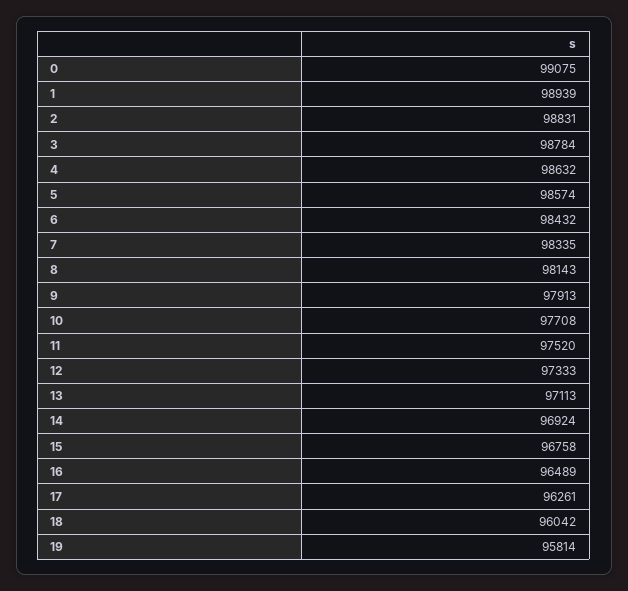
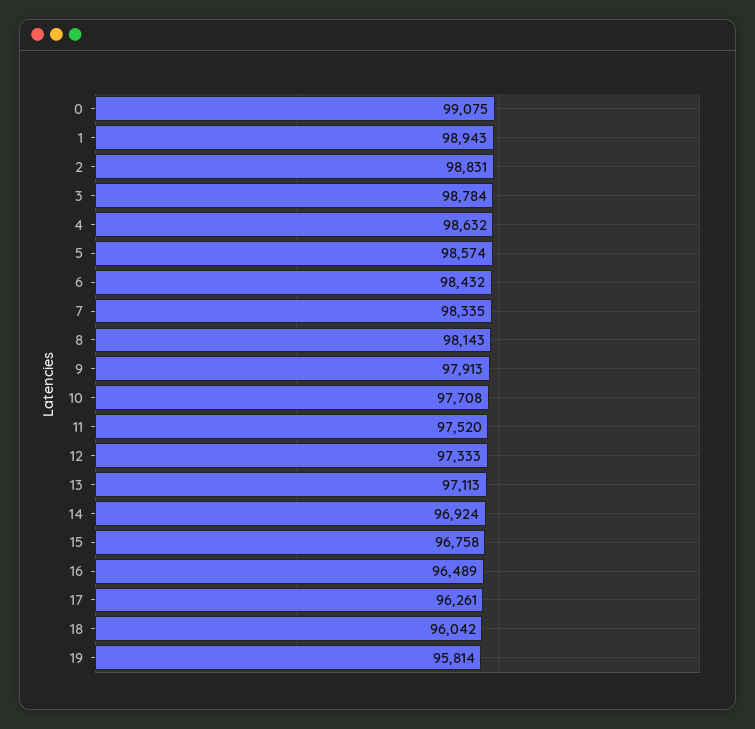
1: 98939 -> 98943

